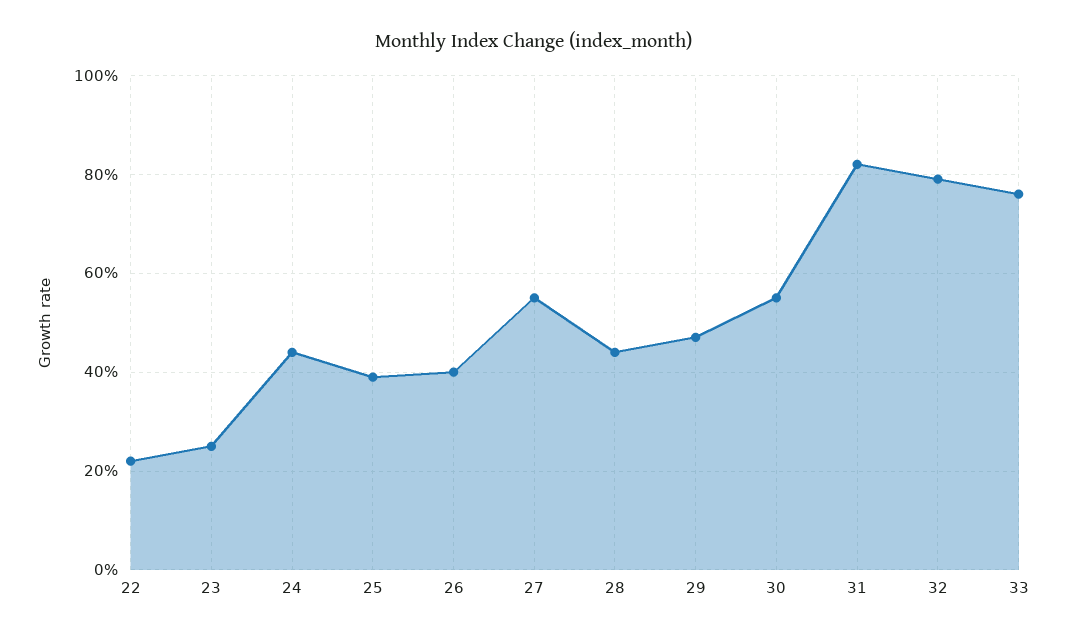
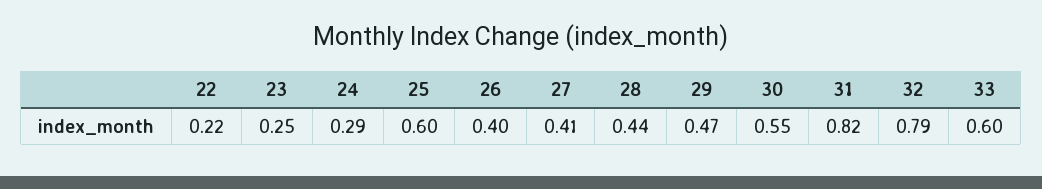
24: 0.45 -> 0.29
25: 0.4 -> 0.6
27: 0.55 -> 0.41
33: 0.75 -> 0.6

